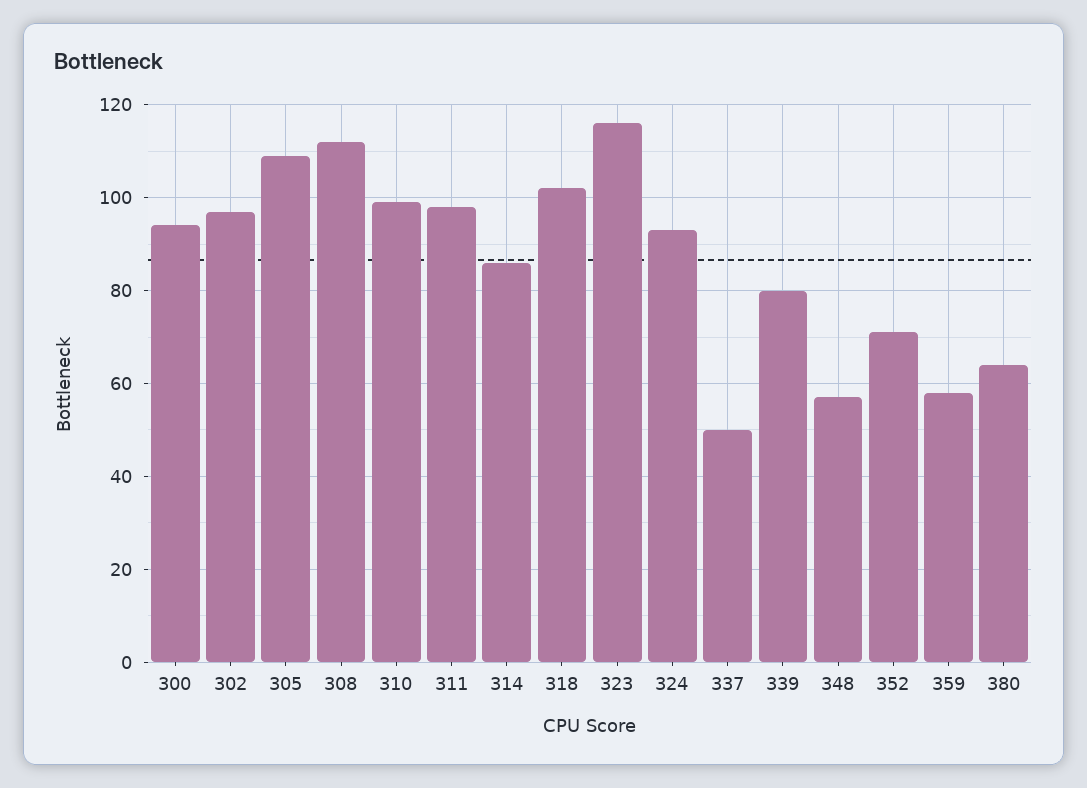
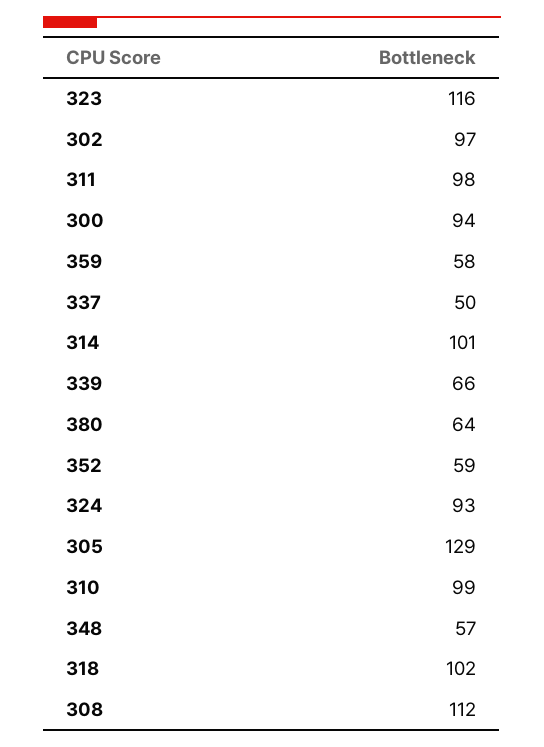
305: 110 -> 129
314: 85 -> 101
339: 80 -> 66
352: 70 -> 59

